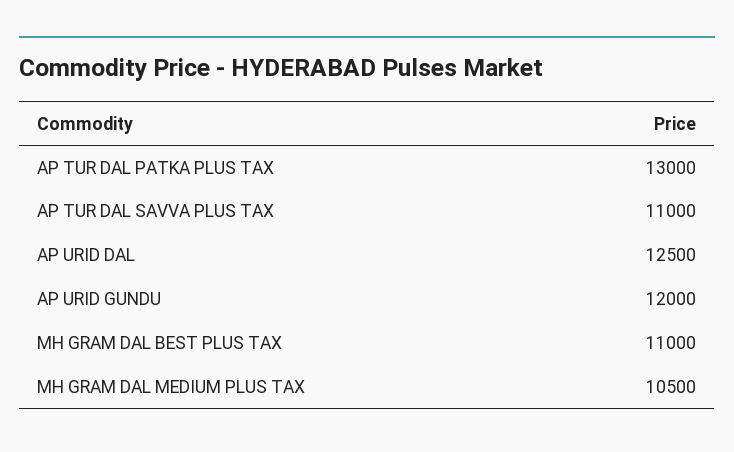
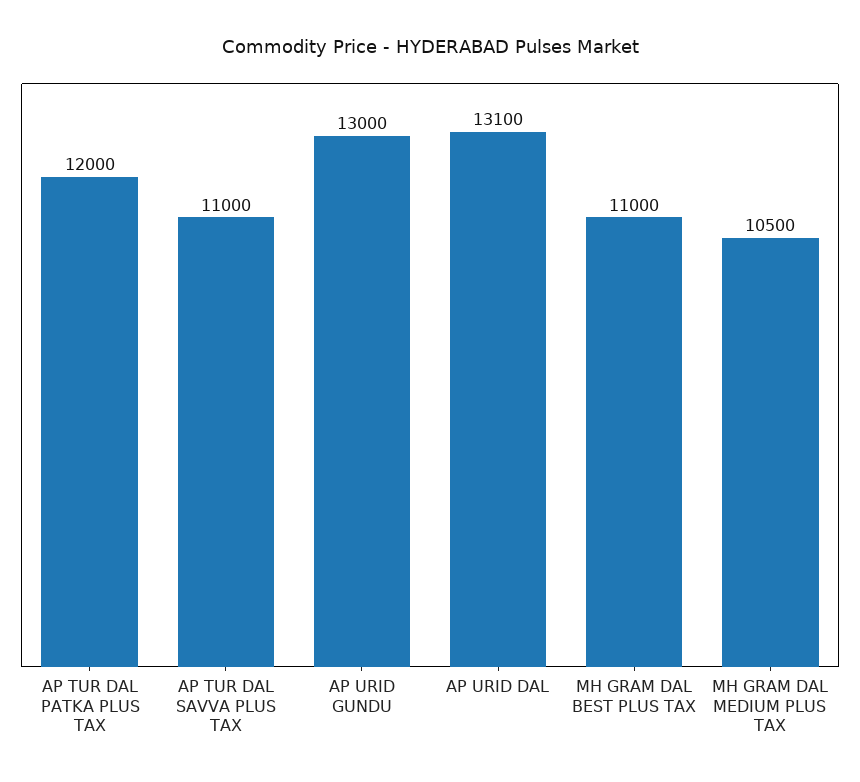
AP TUR DAL PATKA PLUS TAX: 13000 -> 12000
AP URID DAL: 12500 -> 13100
AP URID GUNDU: 12000 -> 13000

